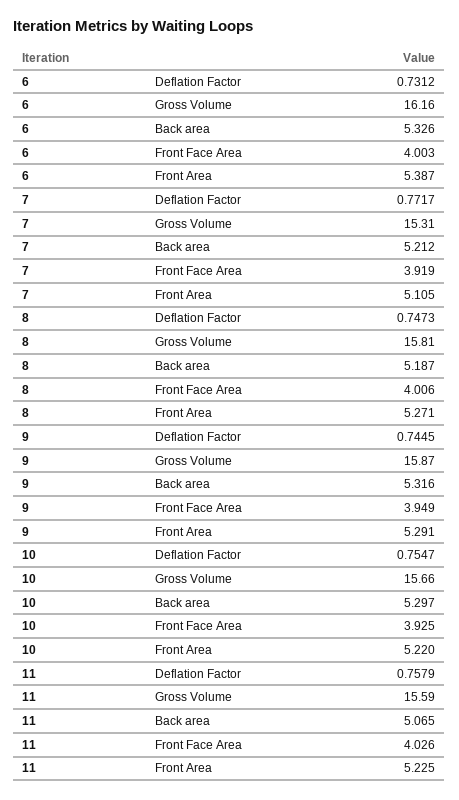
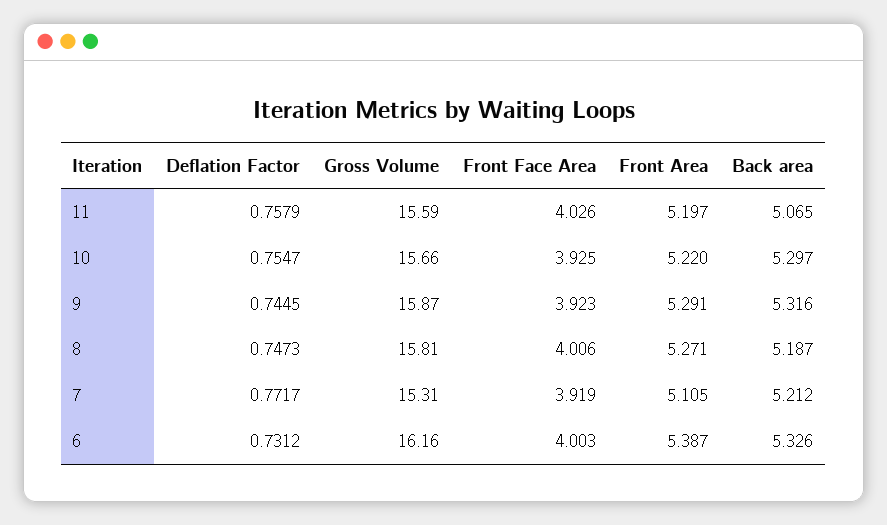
9, Front Face Area: 3.949 -> 3.923
11, Front Area: 5.225 -> 5.197

